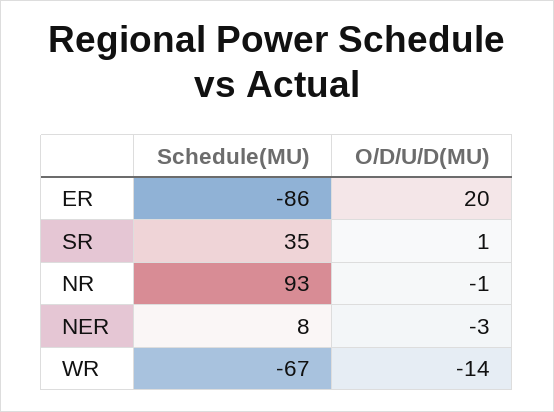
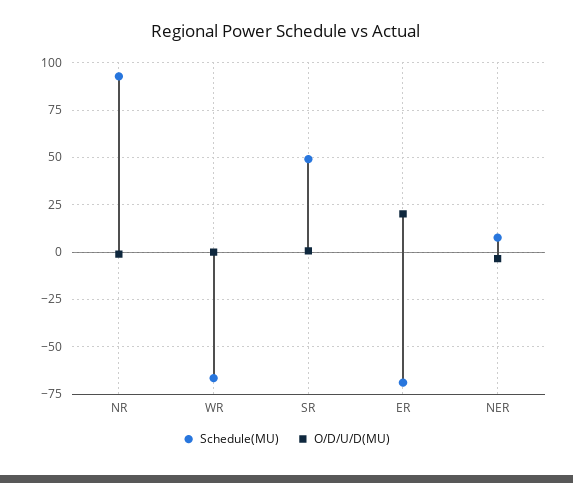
Schedule(MU), ER: -86 -> -70
Schedule(MU), SR: 35 -> 50
O/D/U/D(MU), WR: -14 -> 0

